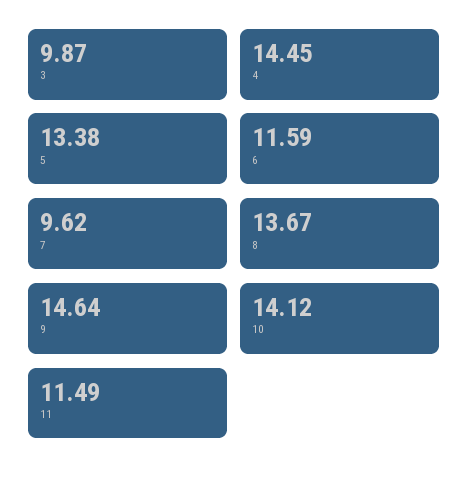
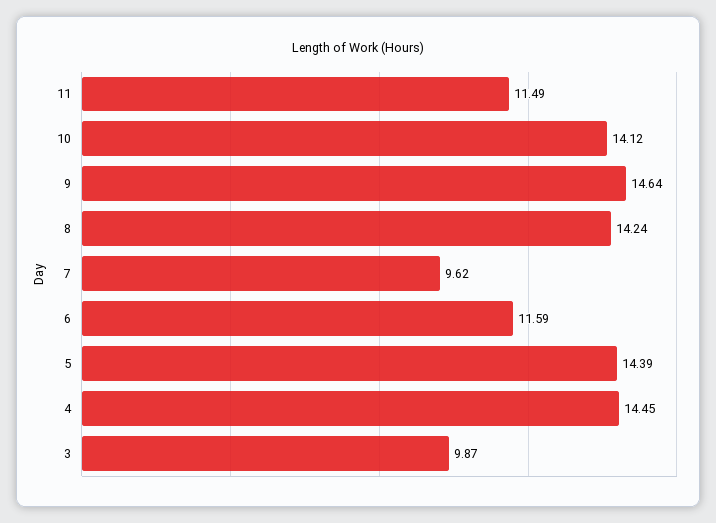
5: 13.38 -> 14.39
8: 13.67 -> 14.24

